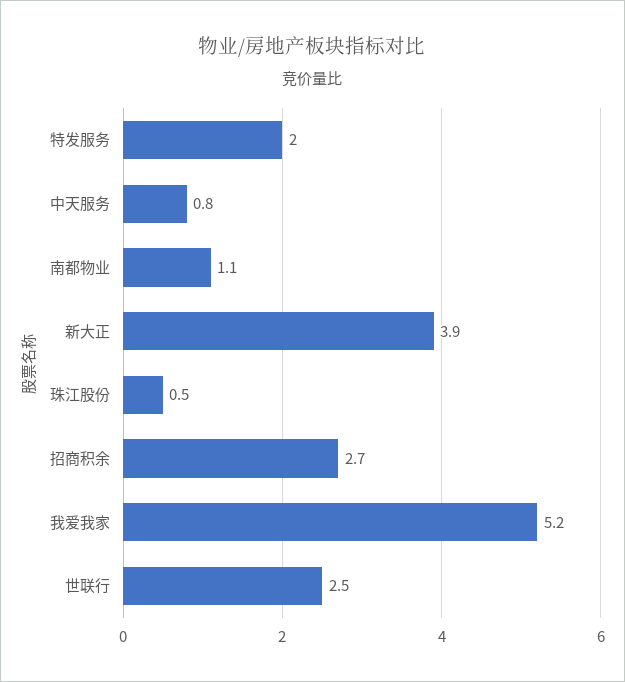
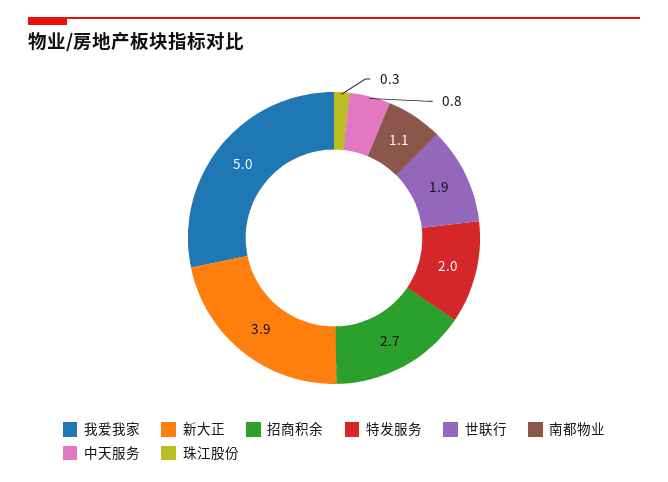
珠江股份: 0.5 -> 0.3
我爱我家: 5.2 -> 5
世联行: 2.5 -> 1.9

